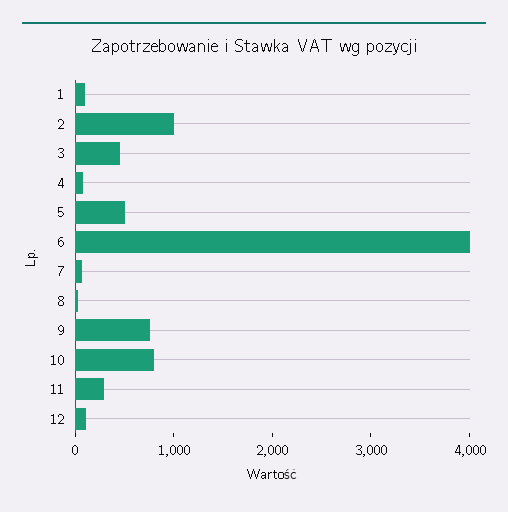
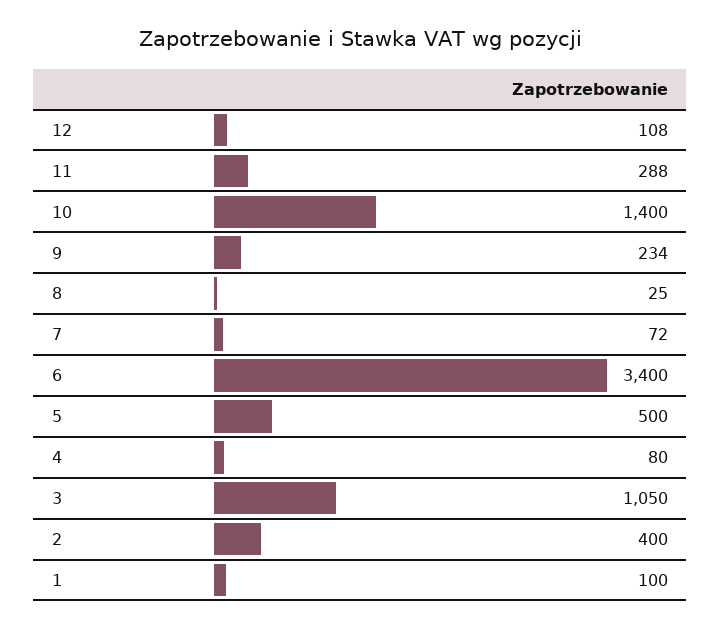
2: 1000 -> 400
3: 400 -> 1050
6: 4000 -> 3400
9: 800 -> 234
10: 800 -> 1400

